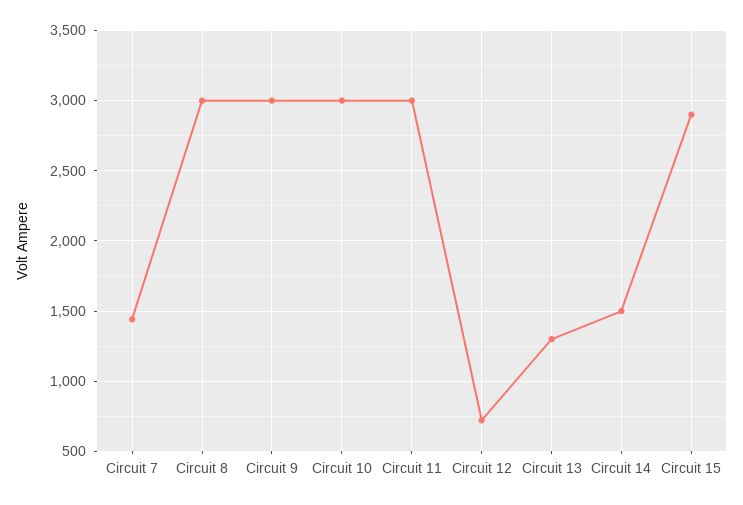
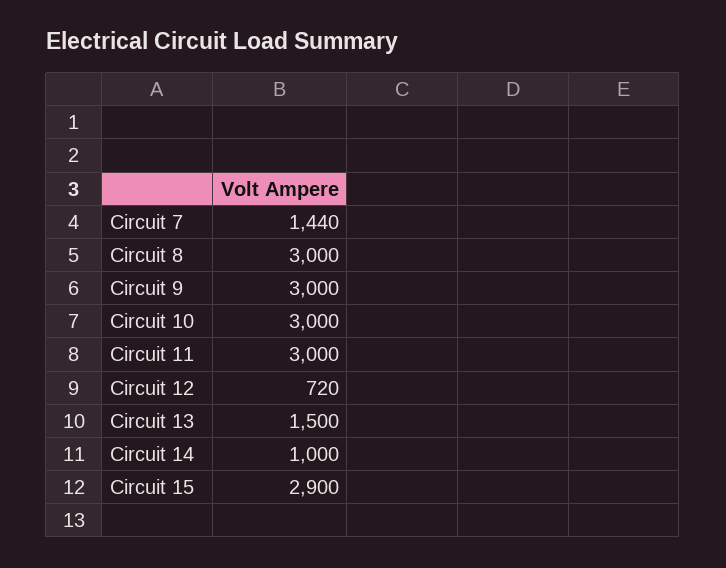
Circuit 13: 1300 -> 1500
Circuit 14: 1500 -> 1000

